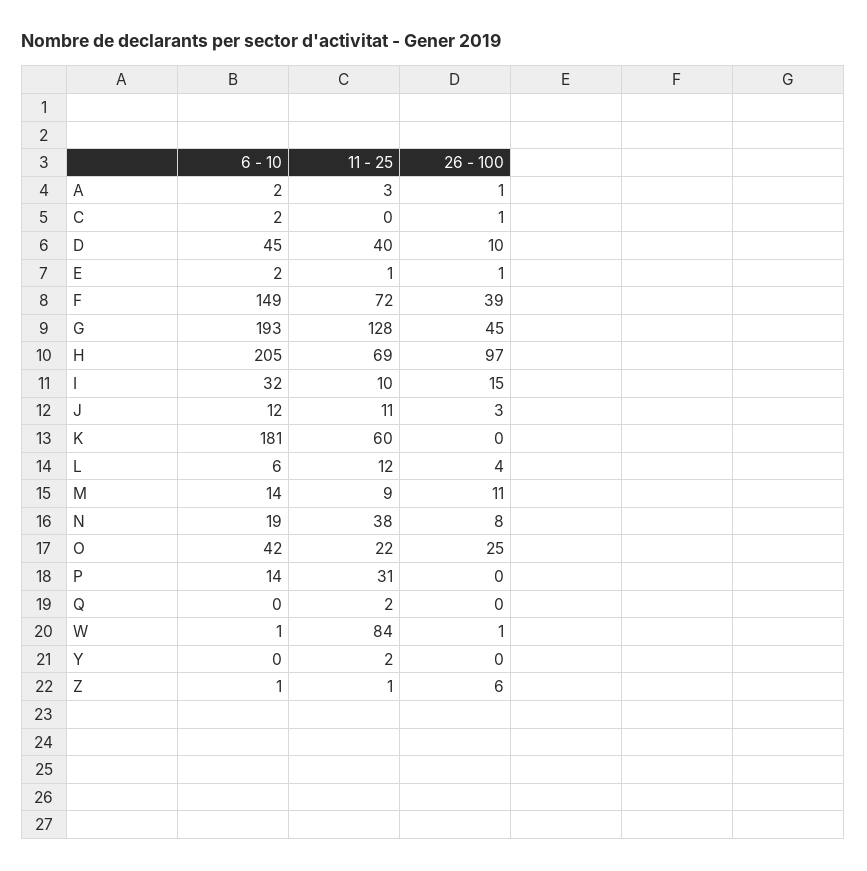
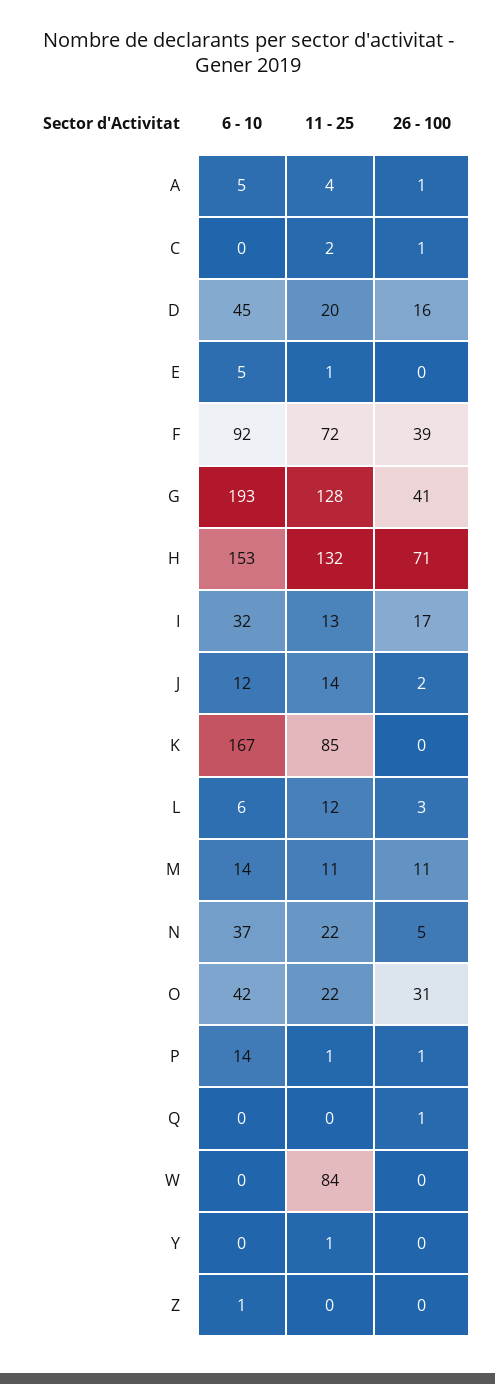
6 - 10, A: 2 -> 5
11 - 25, A: 3 -> 4
6 - 10, C: 2 -> 0
11 - 25, C: 0 -> 2
11 - 25, D: 40 -> 20
26 - 100, D: 10 -> 16
6 - 10, E: 2 -> 5
26 - 100, E: 1 -> 0
6 - 10, F: 149 -> 92
26 - 100, G: 45 -> 41
6 - 10, H: 205 -> 153
11 - 25, H: 69 -> 132
26 - 100, H: 97 -> 71
11 - 25, I: 10 -> 13
26 - 100, I: 15 -> 17
11 - 25, J: 11 -> 14
26 - 100, J: 3 -> 2
6 - 10, K: 181 -> 167
11 - 25, K: 60 -> 85
26 - 100, L: 4 -> 3
11 - 25, M: 9 -> 11
6 - 10, N: 19 -> 37
11 - 25, N: 38 -> 22
26 - 100, N: 8 -> 5
26 - 100, O: 25 -> 31
11 - 25, P: 31 -> 1
26 - 100, P: 0 -> 1
11 - 25, Q: 2 -> 0
26 - 100, Q: 0 -> 1
6 - 10, W: 1 -> 0
26 - 100, W: 1 -> 0
11 - 25, Y: 2 -> 1
11 - 25, Z: 1 -> 0
26 - 100, Z: 6 -> 0

